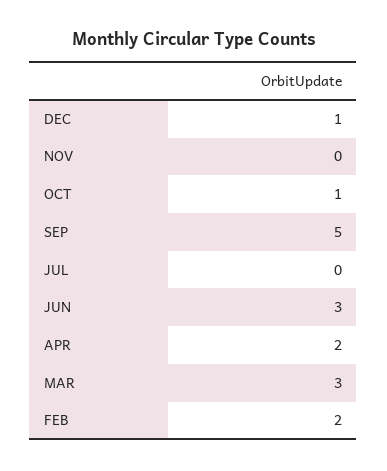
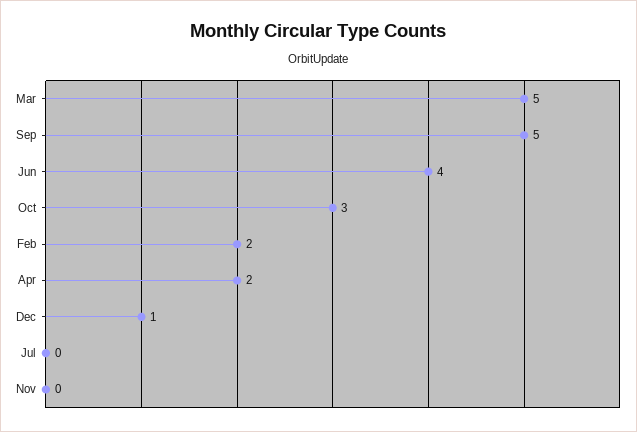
OCT: 1 -> 3
JUN: 3 -> 4
MAR: 3 -> 5

